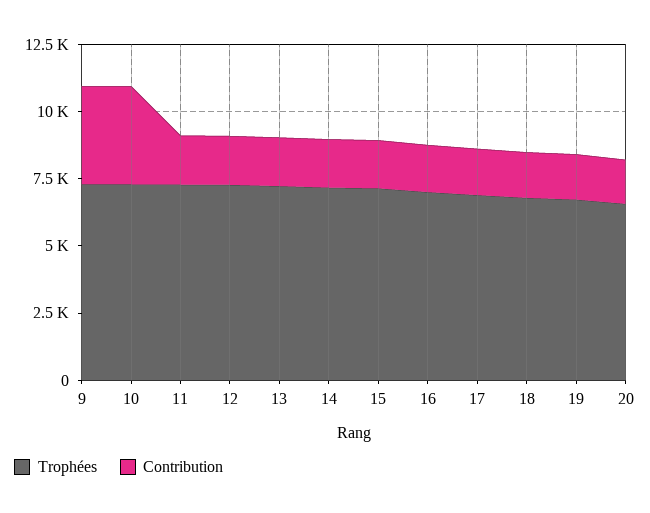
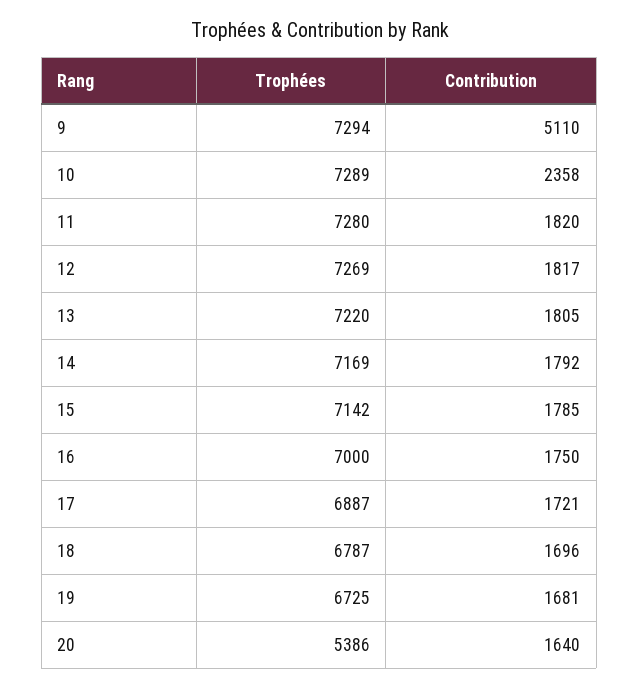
Contribution, 9: 3500 -> 5110
Contribution, 10: 3500 -> 2358
Trophées, 20: 6500 -> 5386

